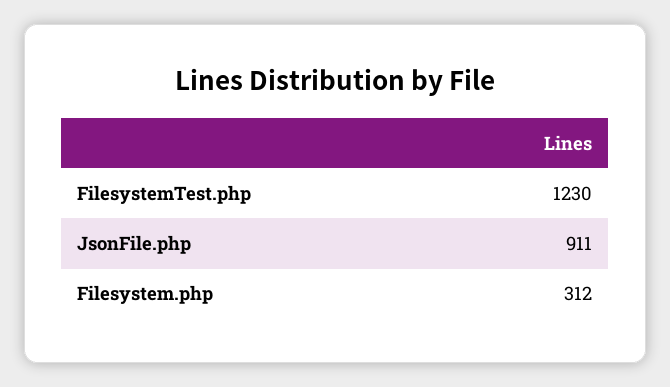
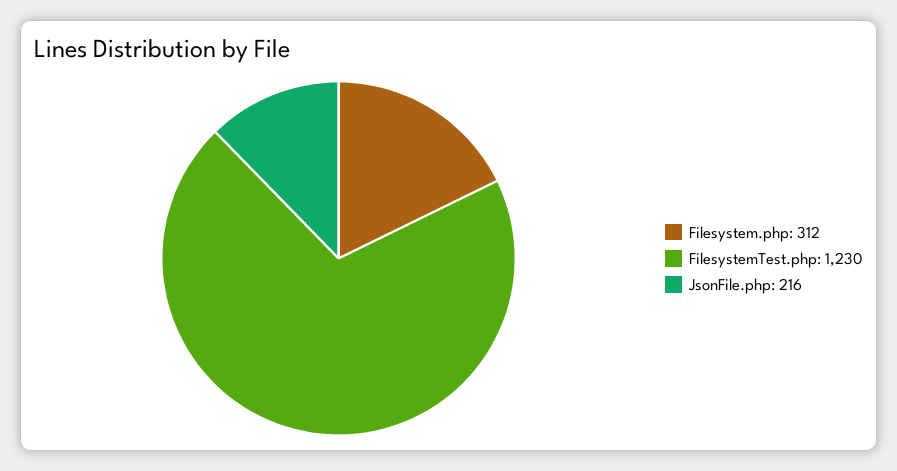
JsonFile.php: 911 -> 216

